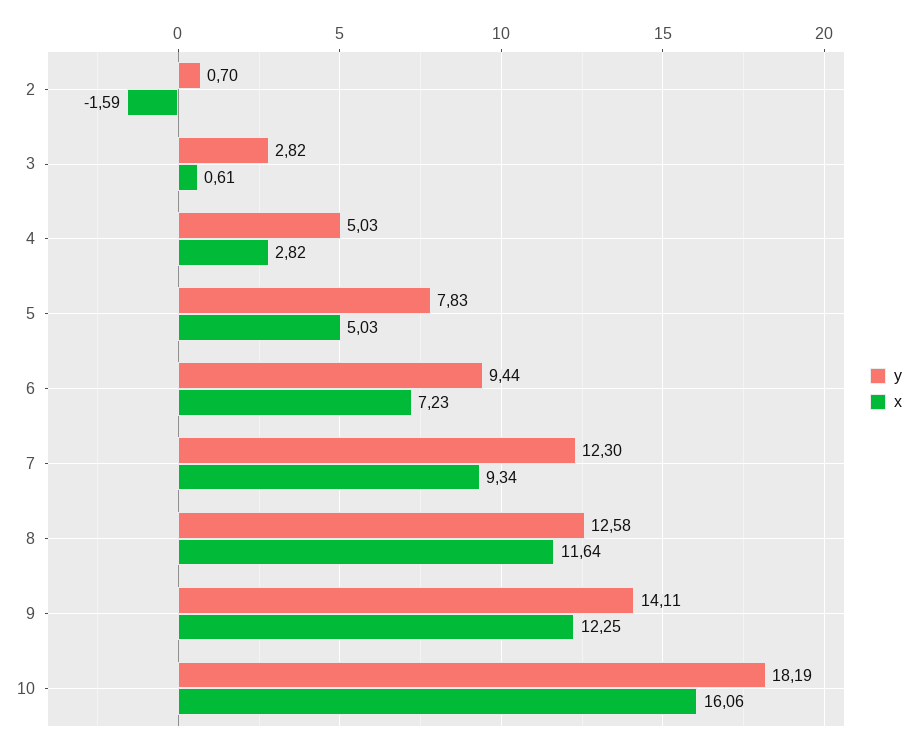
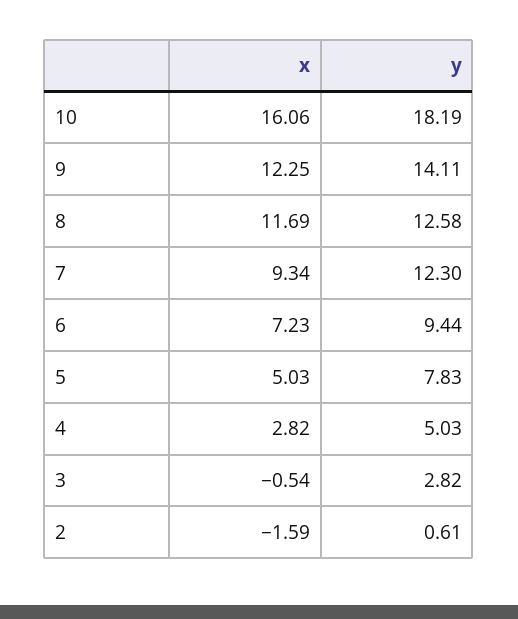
y, 2: 0.7 -> 0.61
x, 3: 0.61 -> -0.54
x, 8: 11.64 -> 11.69

